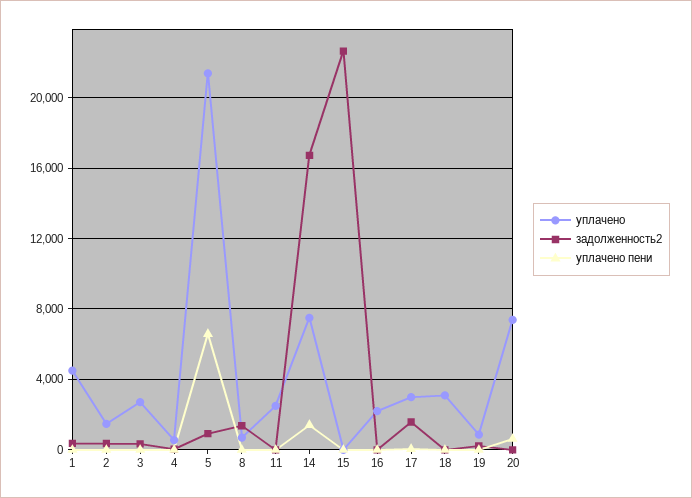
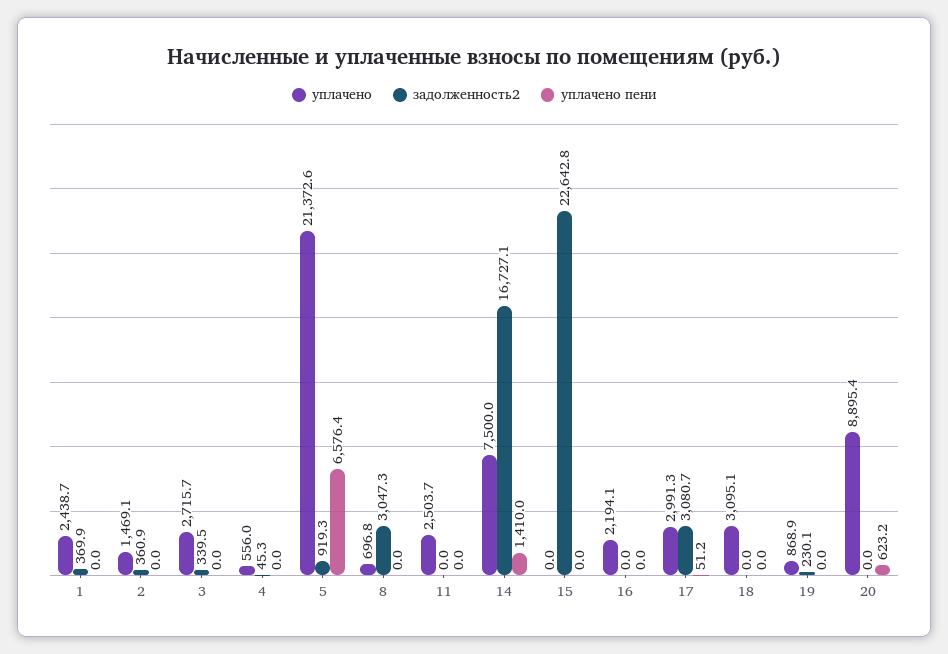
уплачено, 1: 4500 -> 2438.7
задолженность2, 8: 1500 -> 3047.3
задолженность2, 17: 1500 -> 3080.7
уплачено, 20: 7500 -> 8895.4

